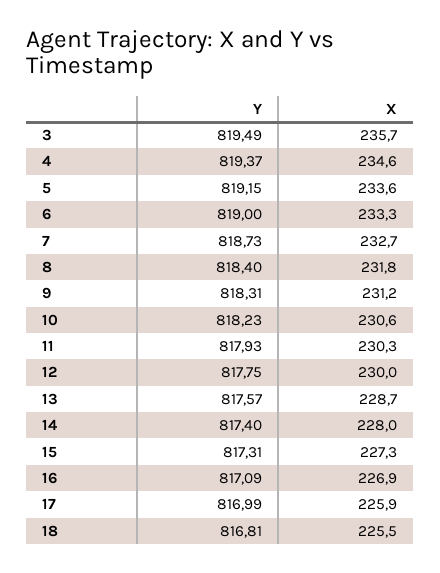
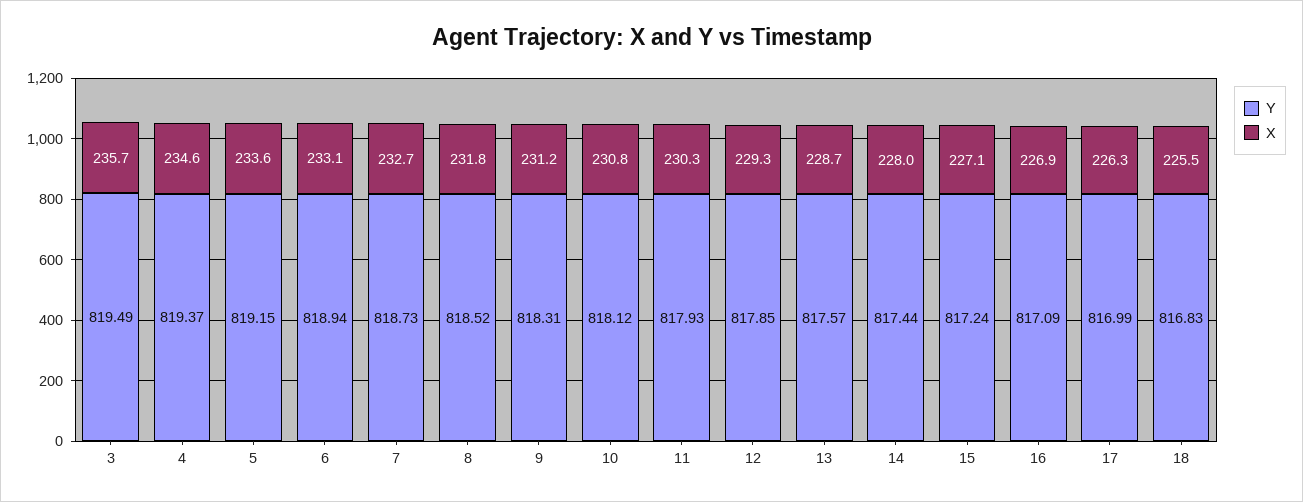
Y, 6: 819 -> 818.94
X, 6: 233.3 -> 233.1
Y, 8: 818.4 -> 818.52
Y, 10: 818.23 -> 818.12
X, 10: 230.6 -> 230.8
Y, 12: 817.75 -> 817.85
X, 12: 230 -> 229.3
Y, 14: 817.4 -> 817.44
Y, 15: 817.31 -> 817.24
X, 15: 227.3 -> 227.1
X, 17: 225.9 -> 226.3
Y, 18: 816.81 -> 816.83

